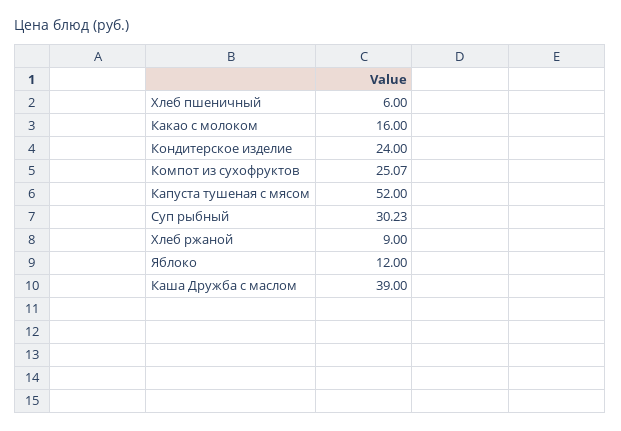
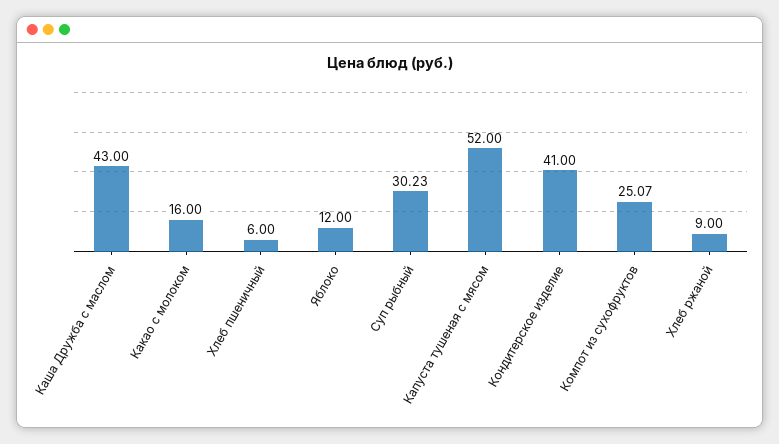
Кондитерское изделие: 24 -> 41
Каша Дружба с маслом: 39 -> 43

